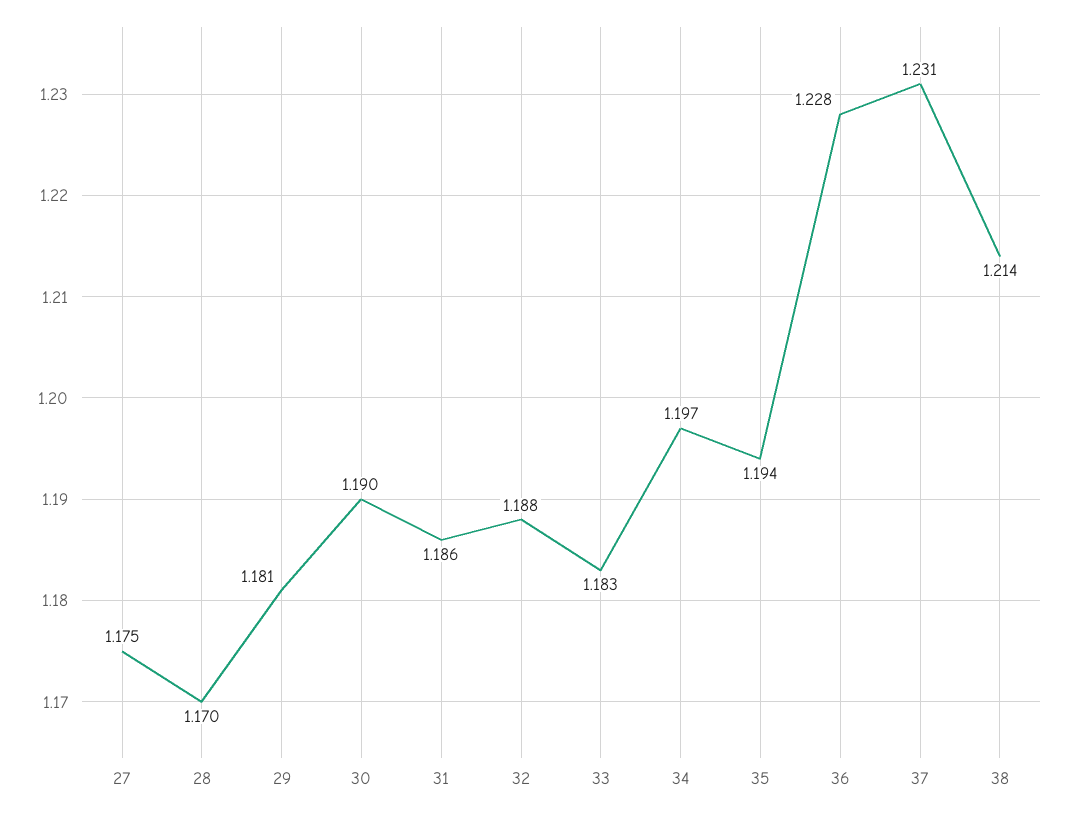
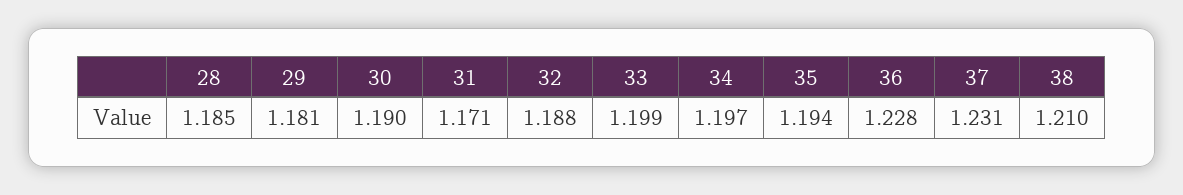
27: 1.175 -> none
28: 1.17 -> 1.185
31: 1.186 -> 1.171
33: 1.183 -> 1.199
38: 1.214 -> 1.21

